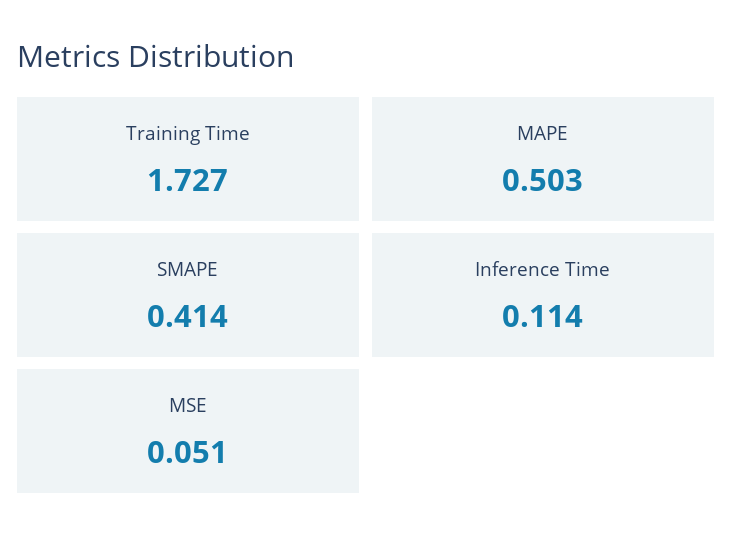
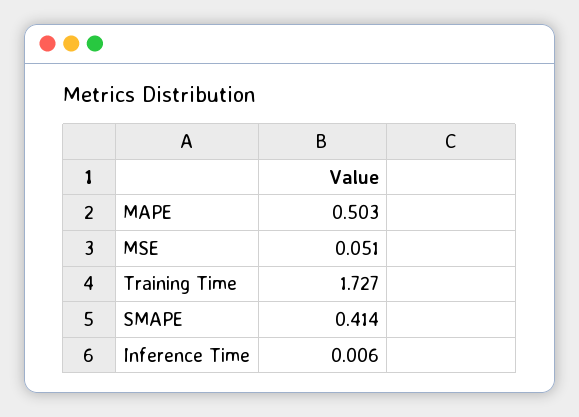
Inference Time: 0.114 -> 0.006

